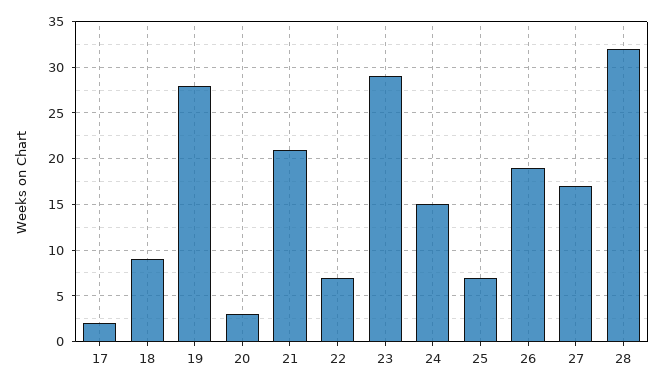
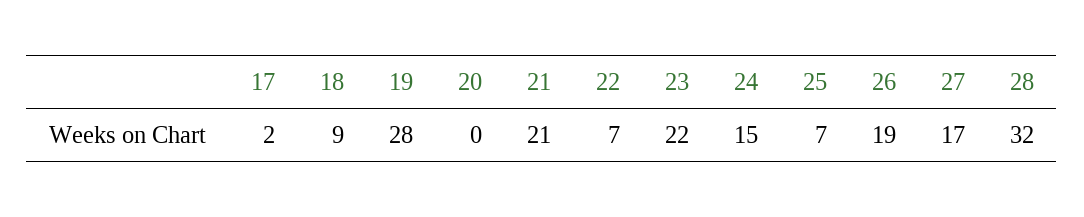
20: 3 -> 0
23: 29 -> 22

